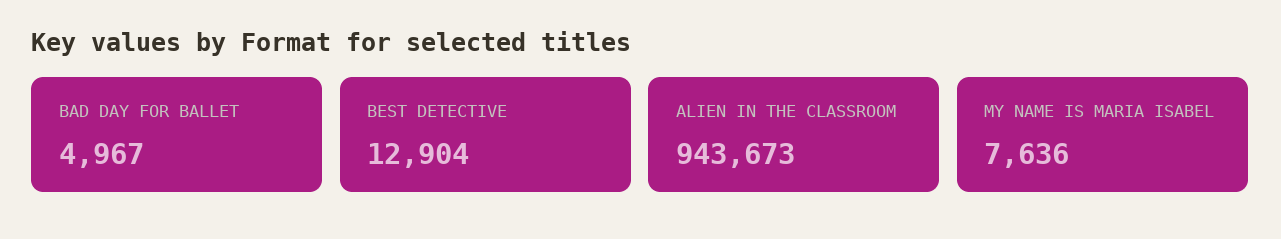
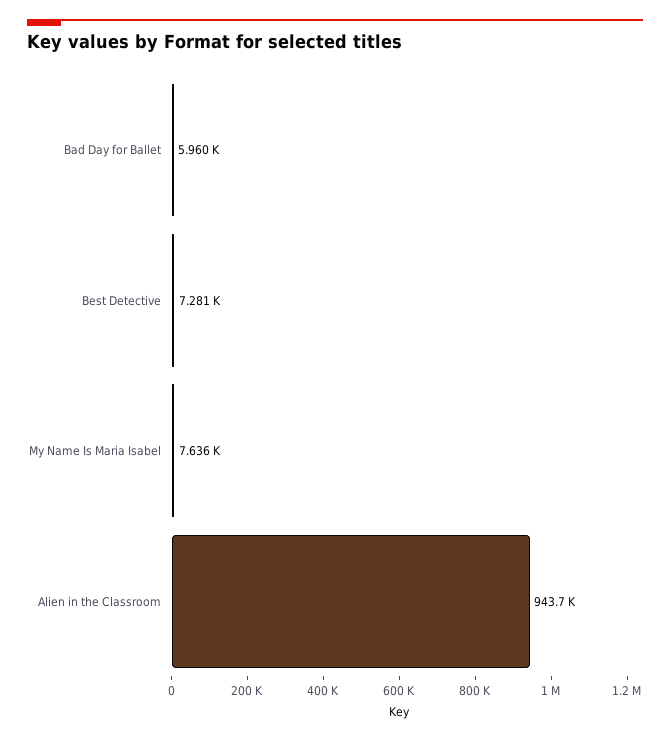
BAD DAY FOR BALLET: 4967 -> 5960
BEST DETECTIVE: 12904 -> 7281

